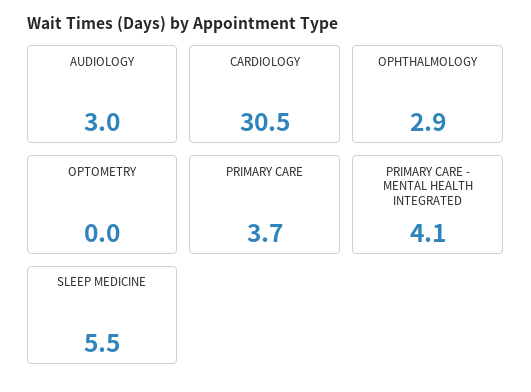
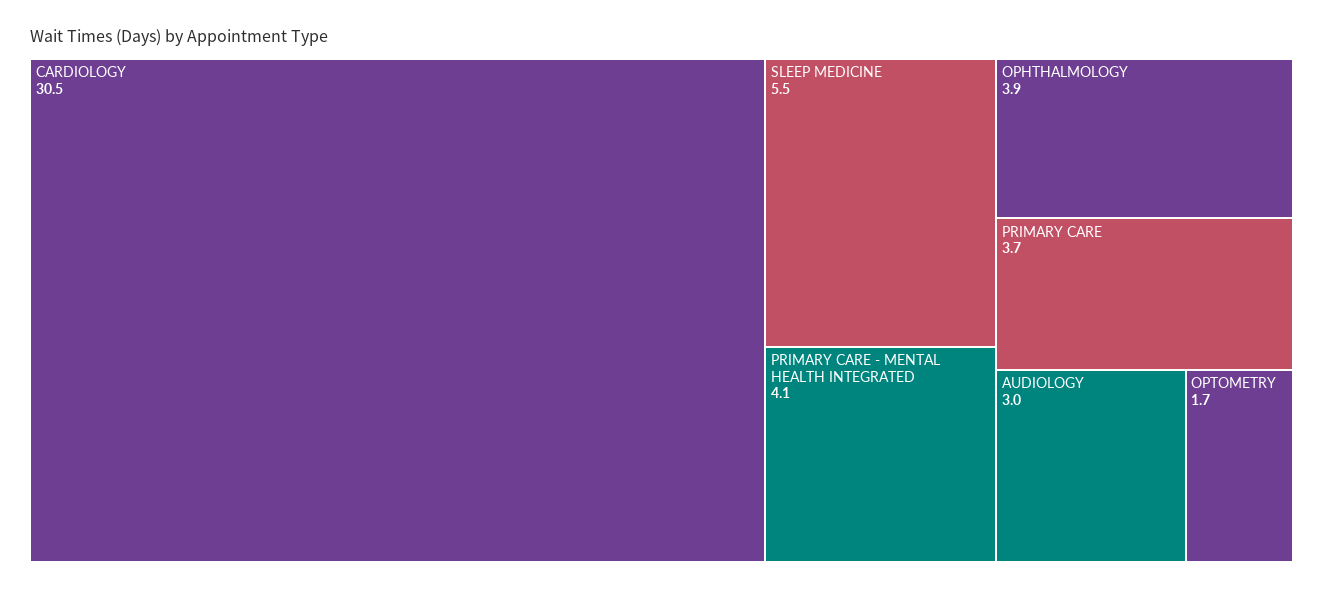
OPHTHALMOLOGY: 2.9 -> 3.9
OPTOMETRY: 0 -> 1.7

